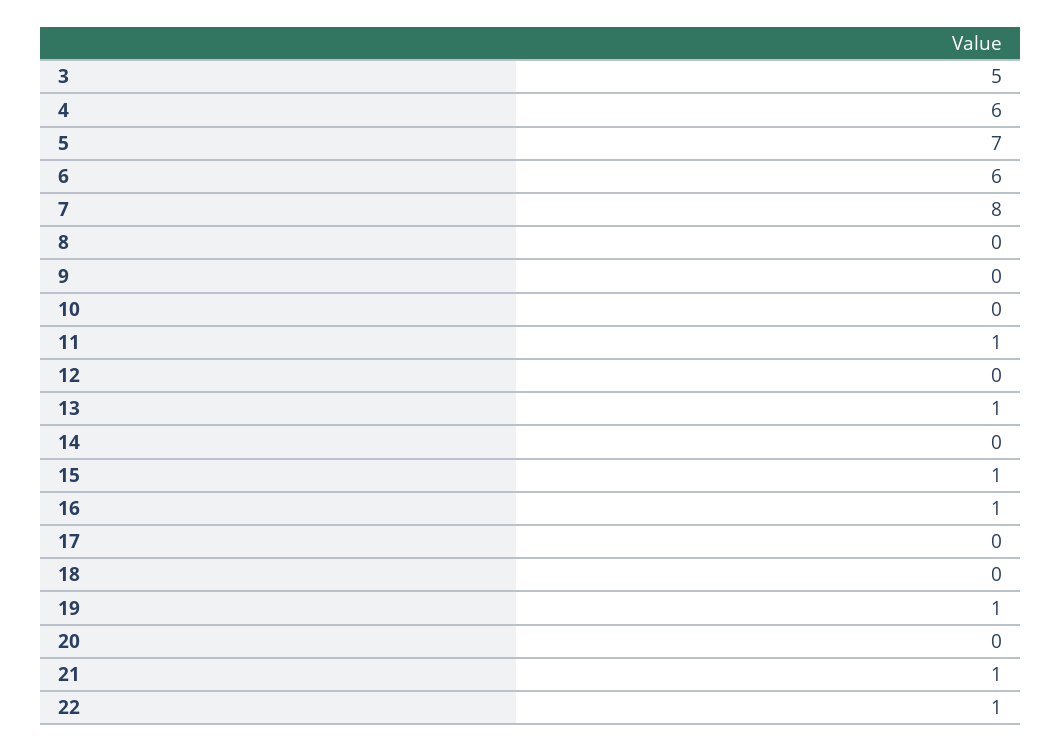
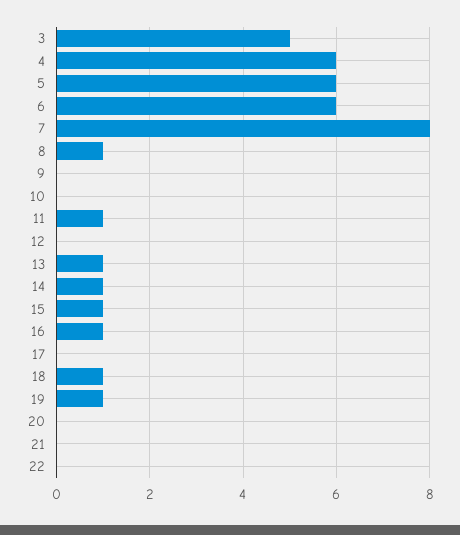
5: 7 -> 6
8: 0 -> 1
14: 0 -> 1
18: 0 -> 1
21: 1 -> 0
22: 1 -> 0

